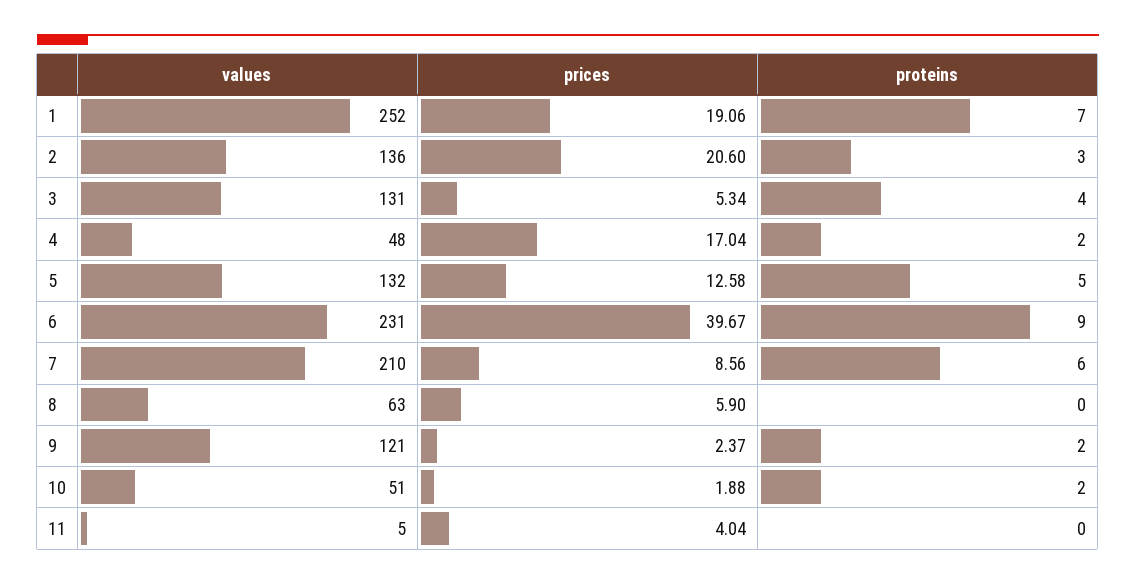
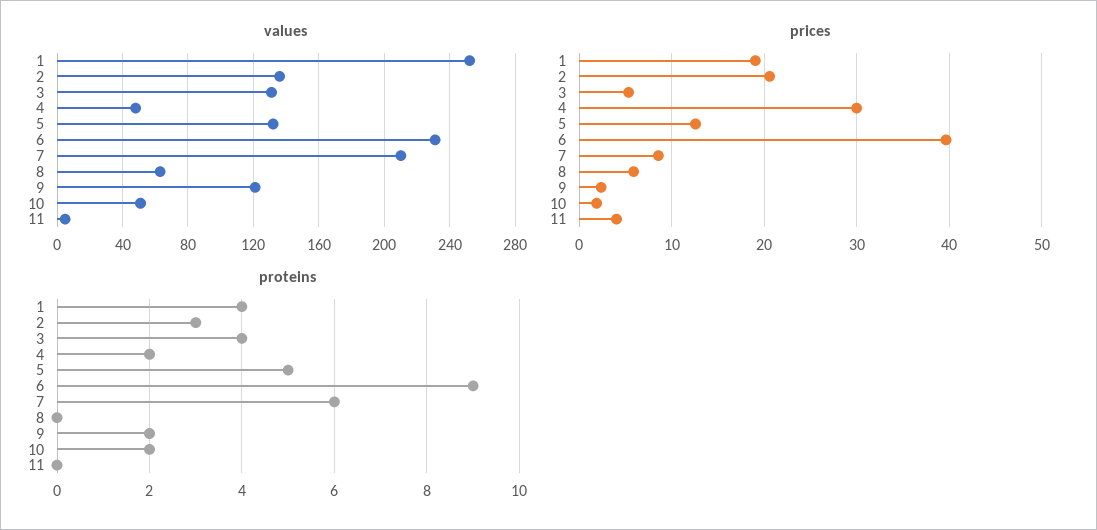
proteins, 1: 7 -> 4
prices, 4: 17.04 -> 30

